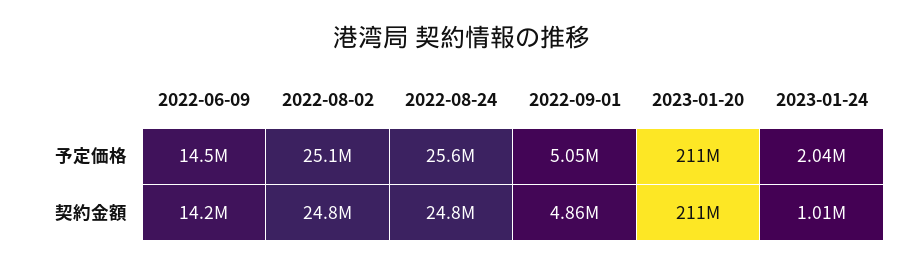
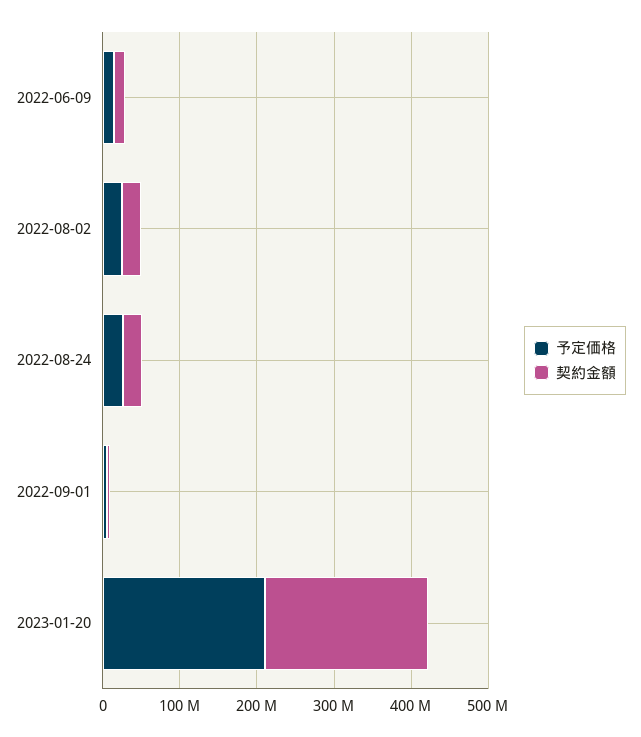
予定価格, 2023-01-24: 2040000 -> none
契約金額, 2023-01-24: 1010000 -> none

